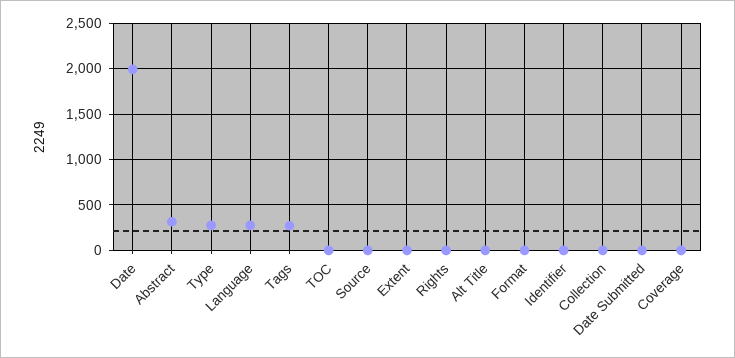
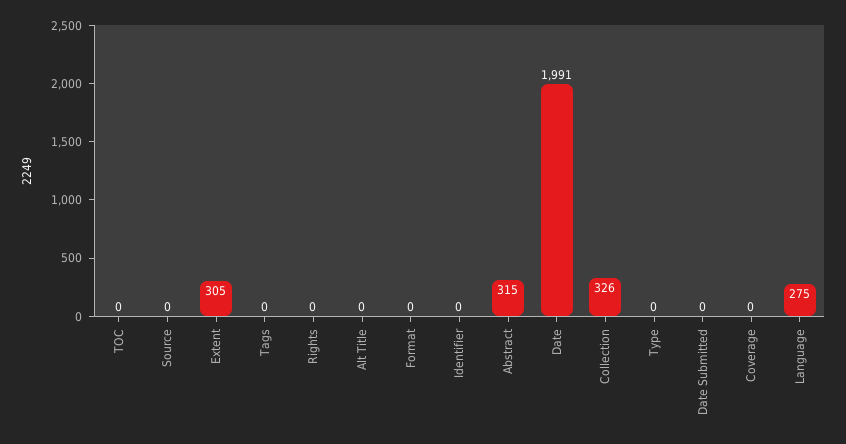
Type: 300 -> 0
Tags: 300 -> 0
Extent: 0 -> 305
Collection: 0 -> 326

